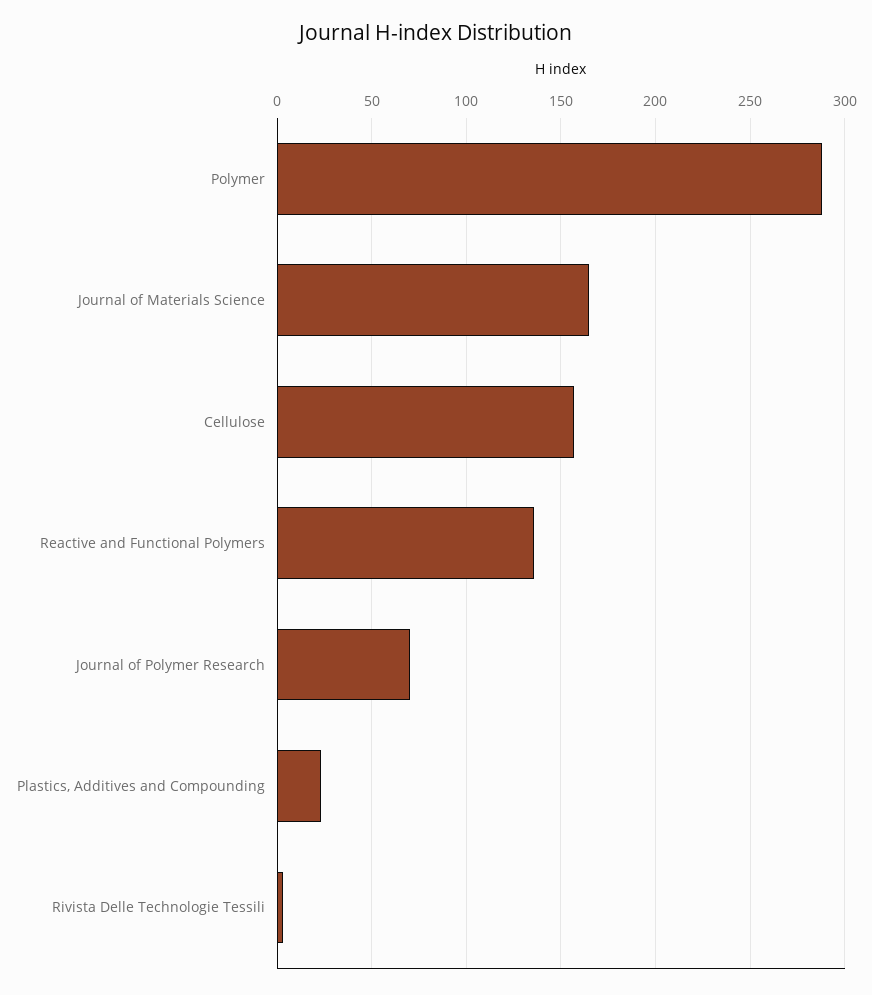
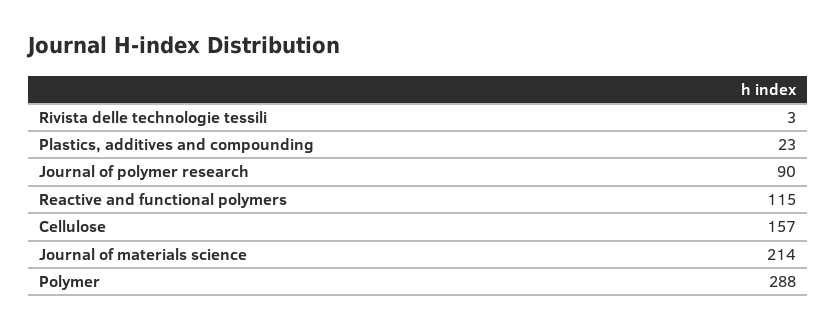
Journal of Materials Science: 165 -> 214
Reactive and Functional Polymers: 135 -> 115
Journal of Polymer Research: 70 -> 90

